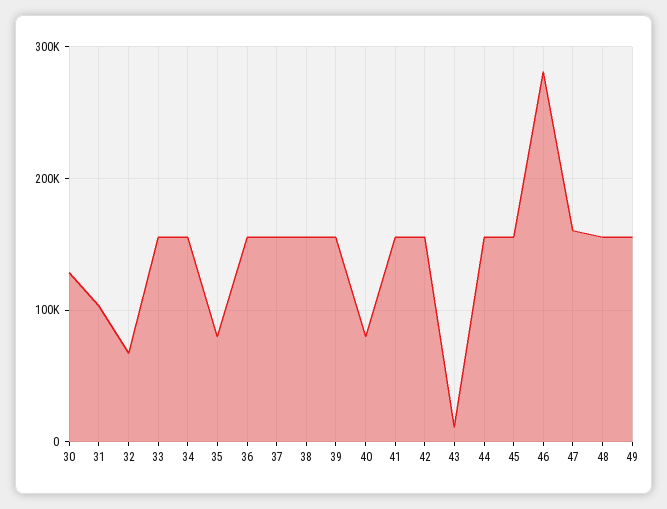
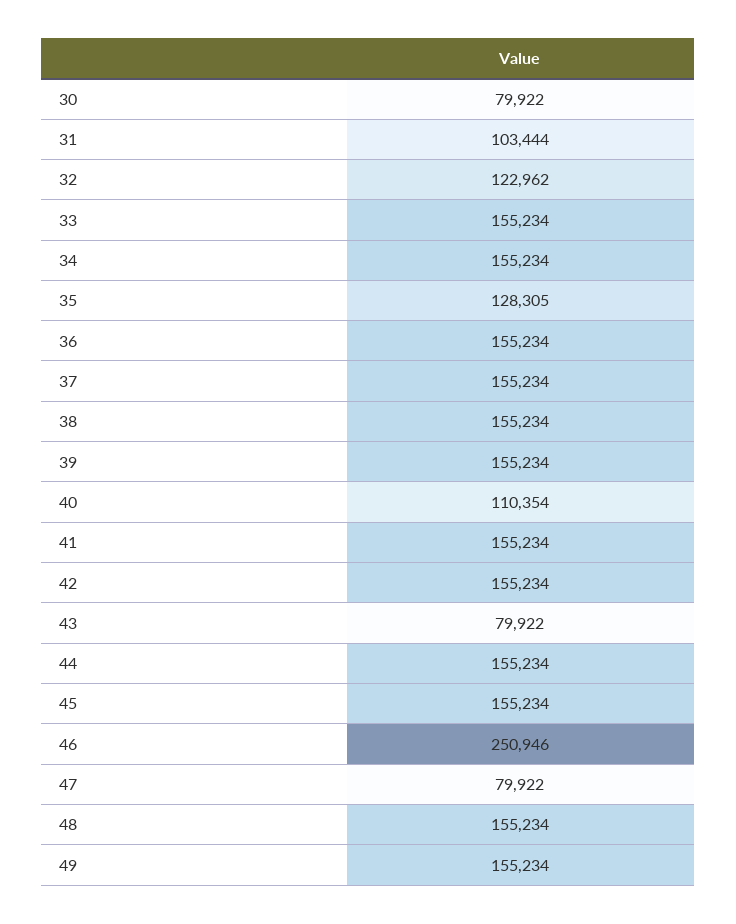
30: 130000 -> 79922
32: 70000 -> 122962
35: 80000 -> 128305
40: 80000 -> 110354
43: 10000 -> 79922
46: 280000 -> 250946
47: 160000 -> 79922

